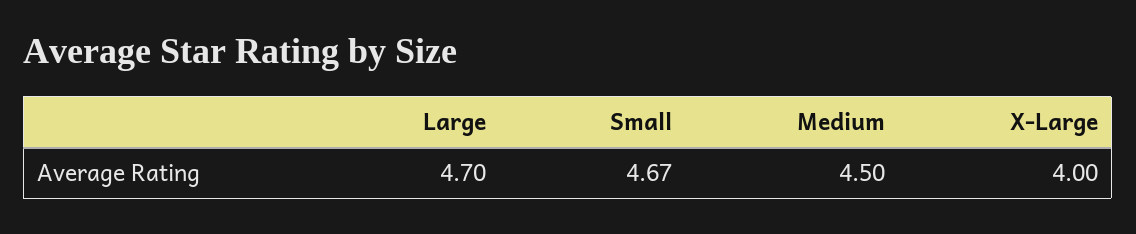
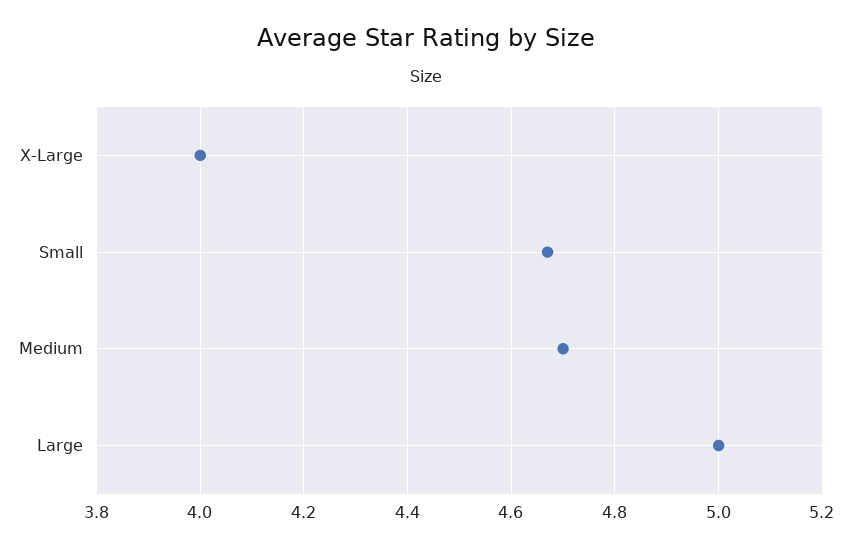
Large: 4.7 -> 5
Medium: 4.5 -> 4.7

